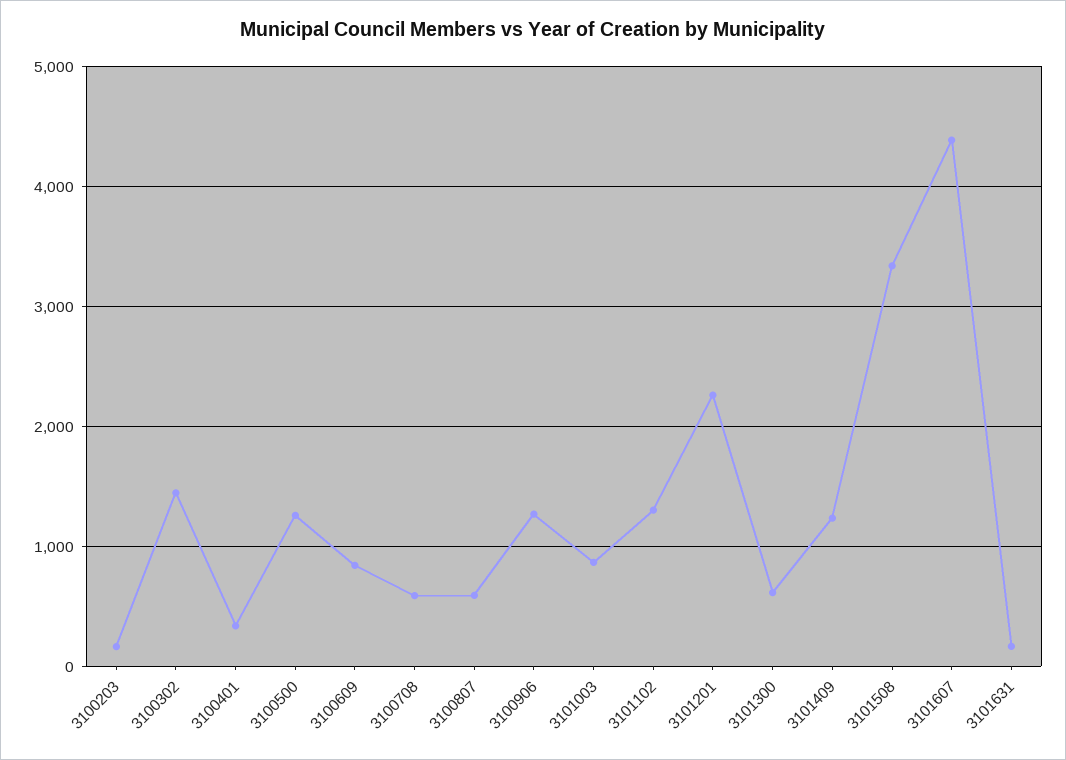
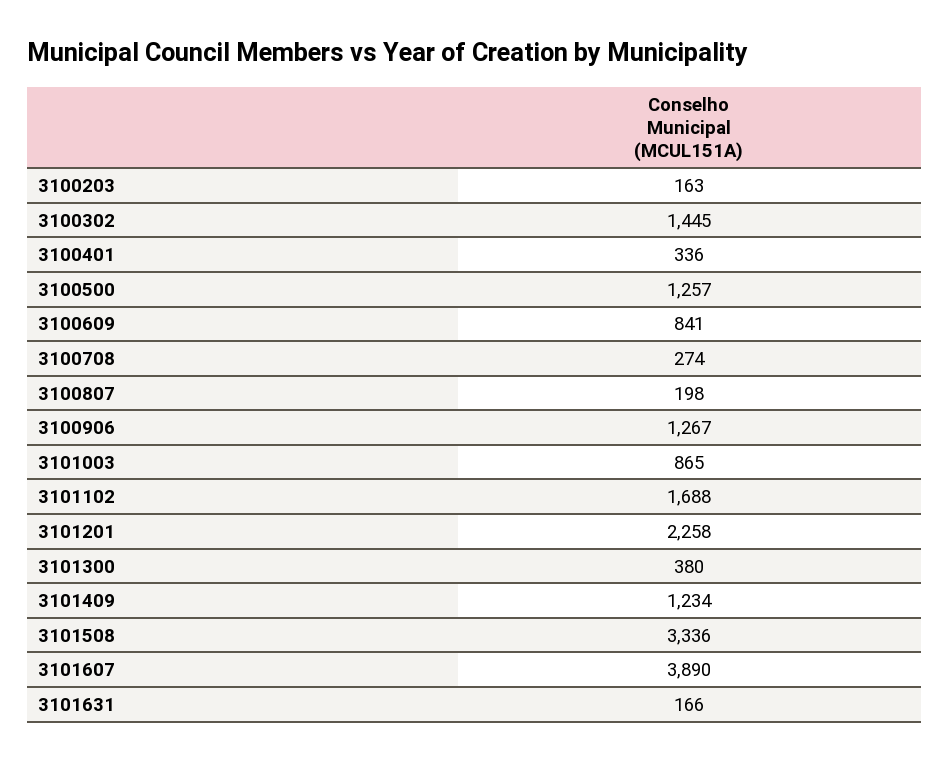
3100708: 600 -> 274
3100807: 600 -> 198
3101102: 1300 -> 1688
3101300: 600 -> 380
3101607: 4400 -> 3890

